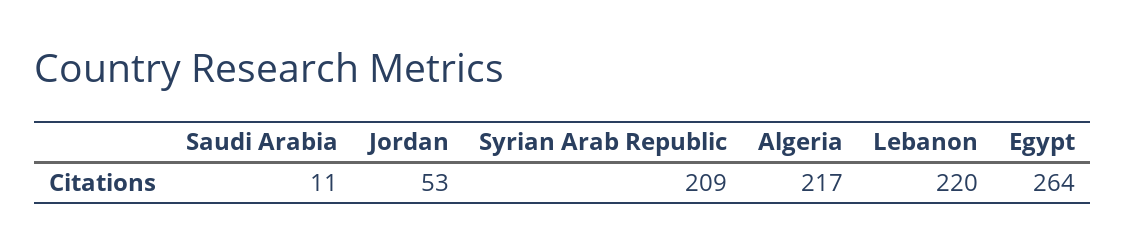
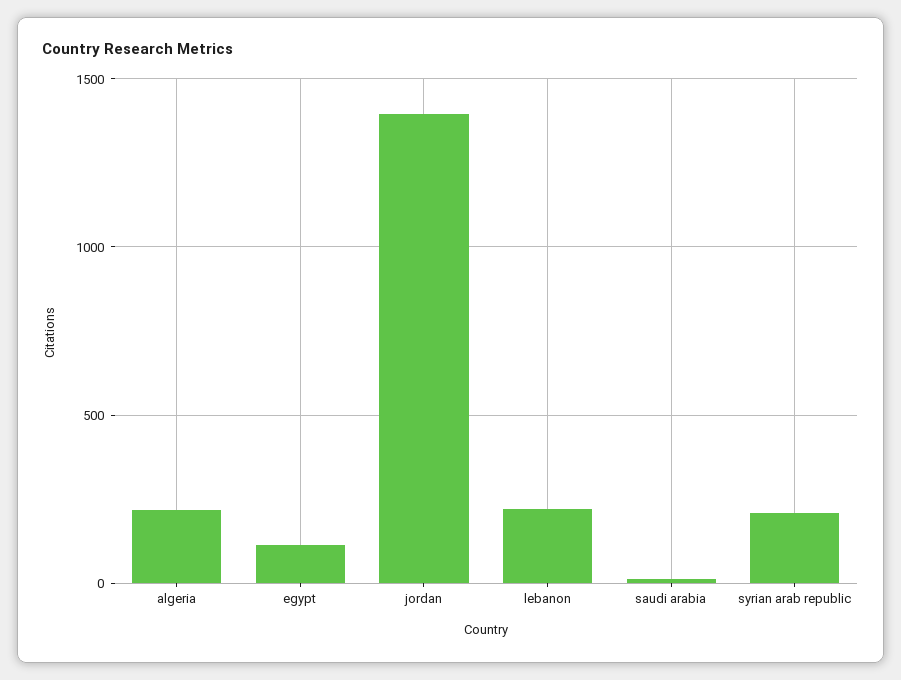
Jordan: 53 -> 1400
Egypt: 264 -> 100

